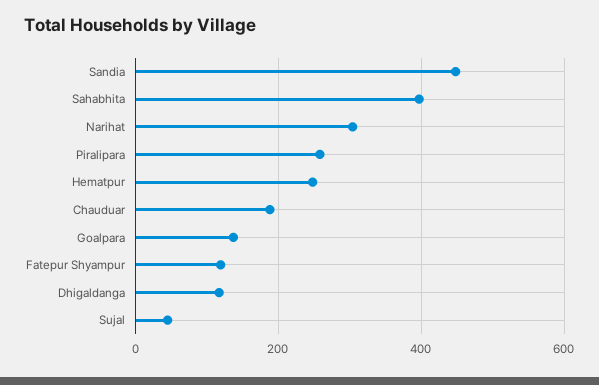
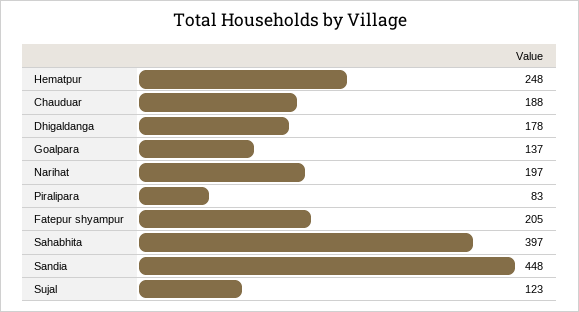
Narihat: 300 -> 197
Piralipara: 260 -> 83
Fatepur Shyampur: 120 -> 205
Dhigaldanga: 120 -> 178
Sujal: 40 -> 123

